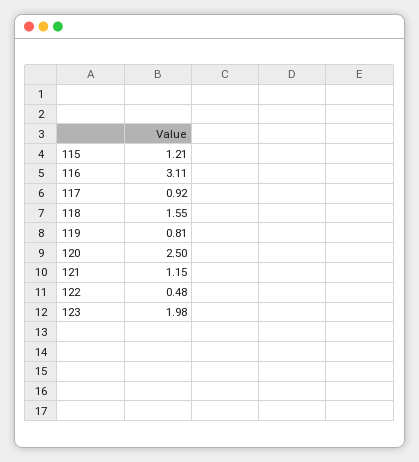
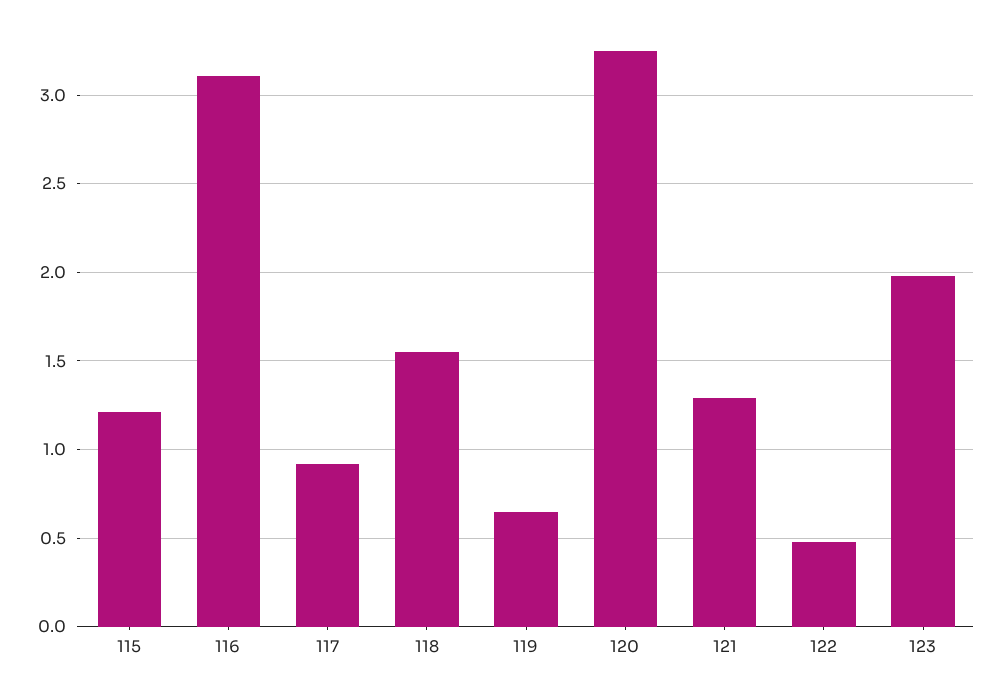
119: 0.81 -> 0.65
120: 2.5 -> 3.25
121: 1.15 -> 1.3

